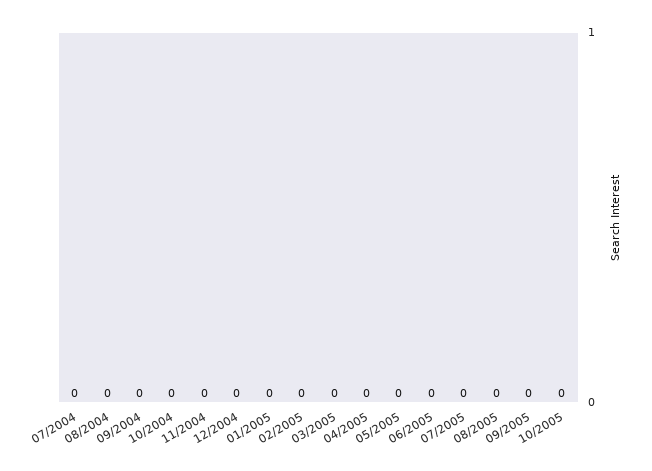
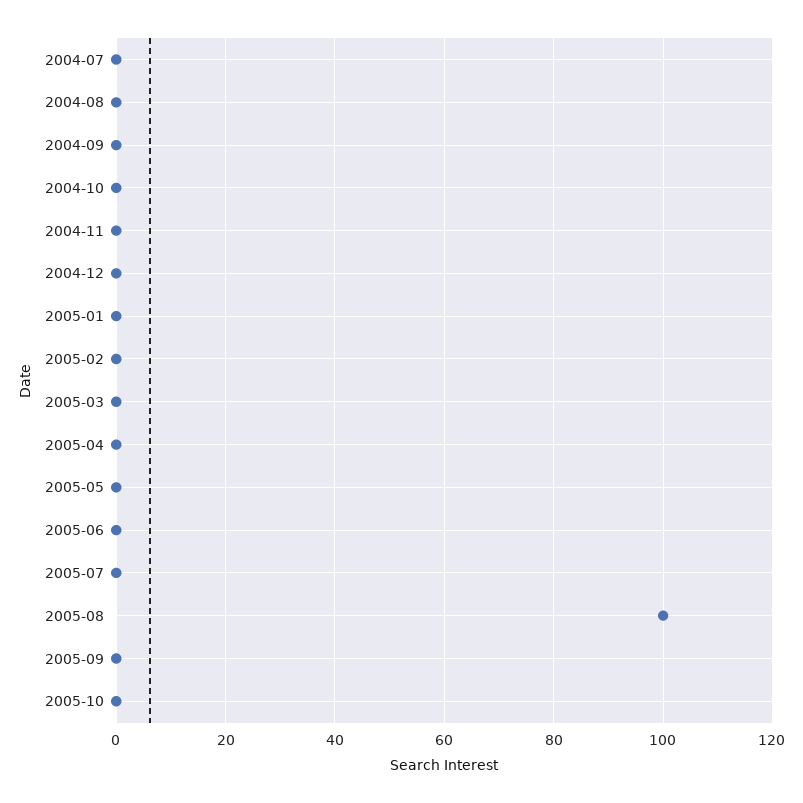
08/2005: 0 -> 100

